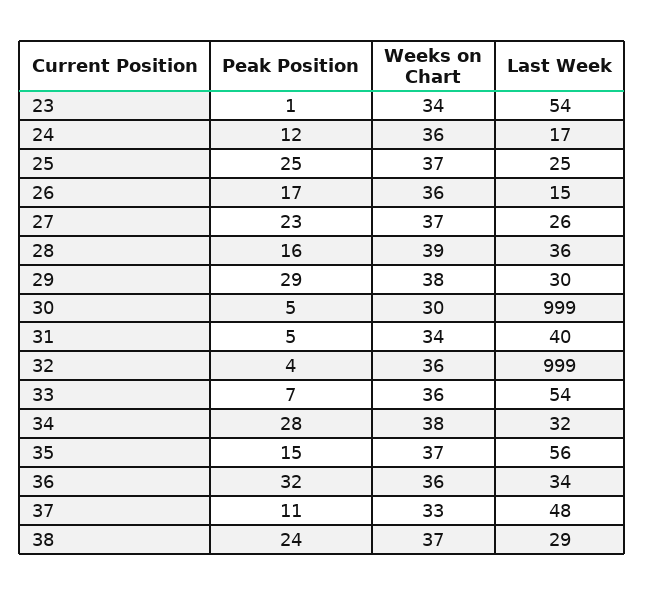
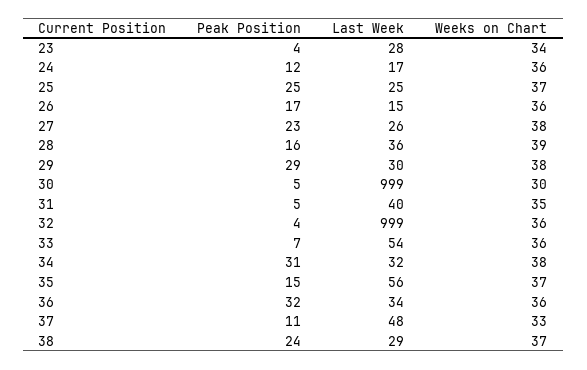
Peak Position, 23: 1 -> 4
Last Week, 23: 54 -> 28
Weeks on Chart, 27: 37 -> 38
Weeks on Chart, 31: 34 -> 35
Peak Position, 34: 28 -> 31

